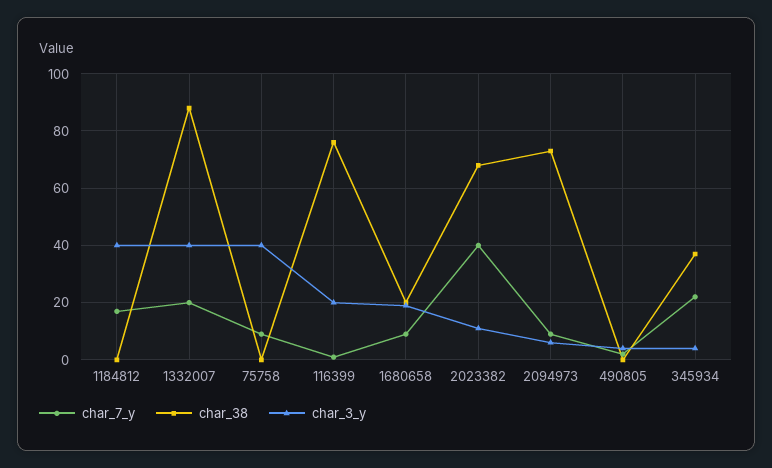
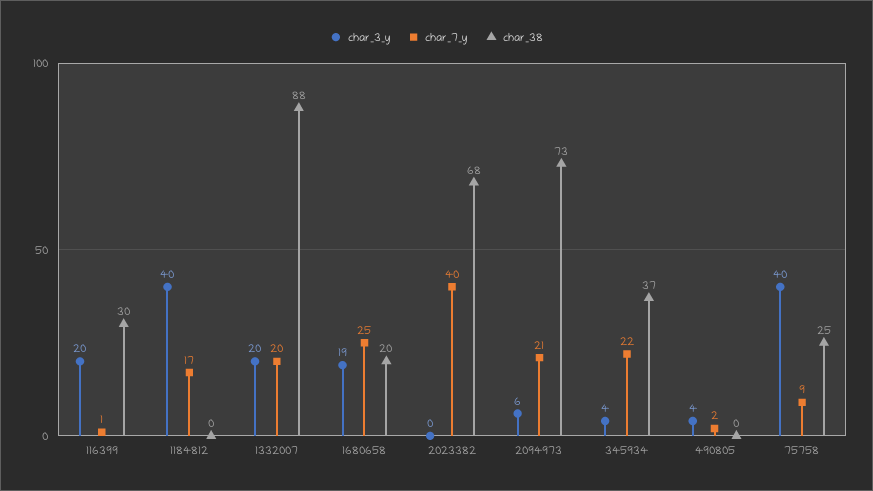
char_3_y, 1332007: 40 -> 20
char_38, 75758: 0 -> 25
char_38, 116399: 75 -> 30
char_7_y, 1680658: 10 -> 25
char_3_y, 2023382: 10 -> 0
char_7_y, 2094973: 10 -> 21

